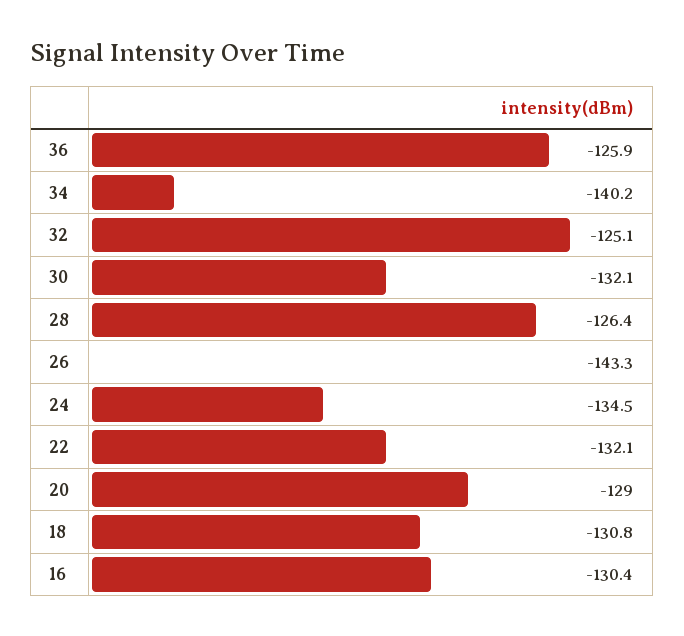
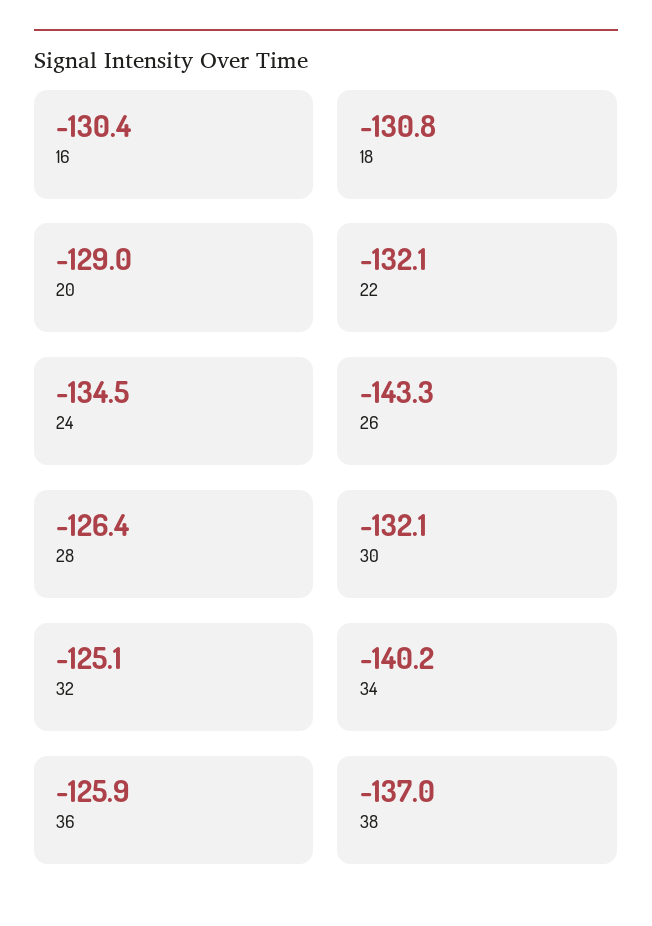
38: none -> -137

